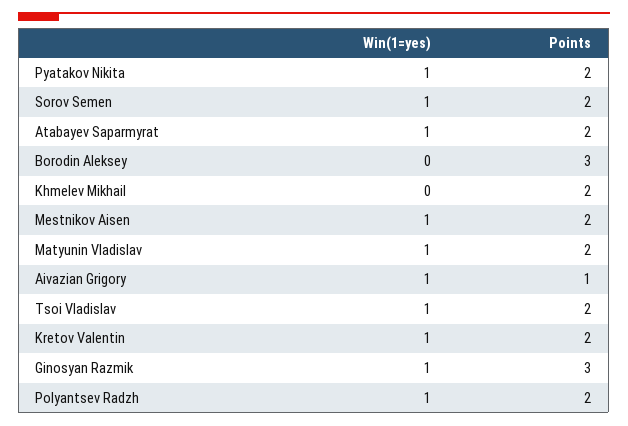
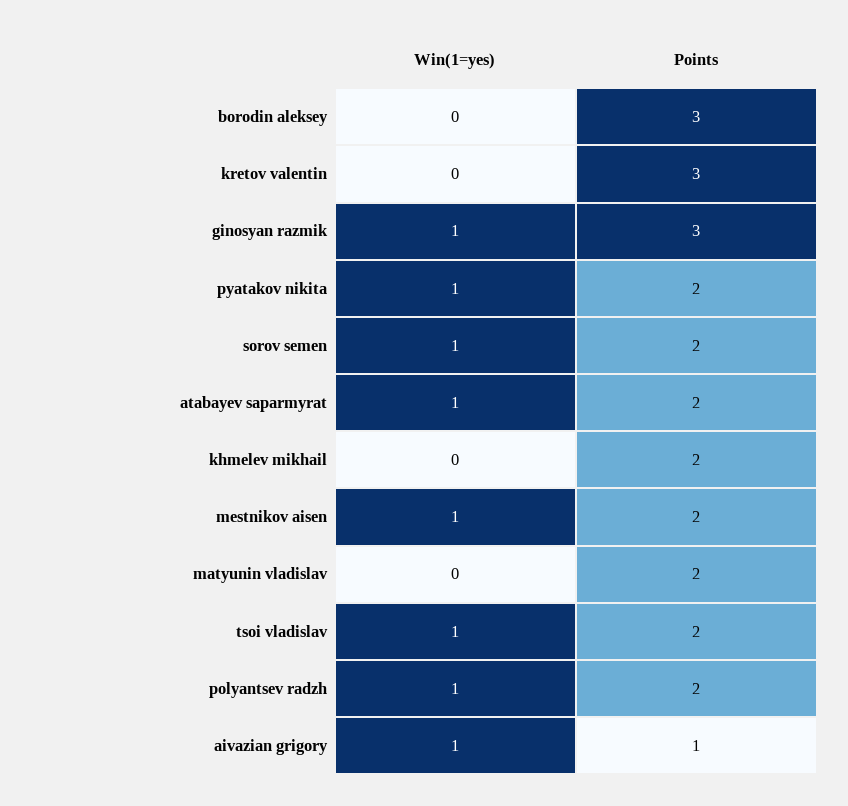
Win(1=yes), Matyunin Vladislav: 1 -> 0
Win(1=yes), Kretov Valentin: 1 -> 0
Points, Kretov Valentin: 2 -> 3

